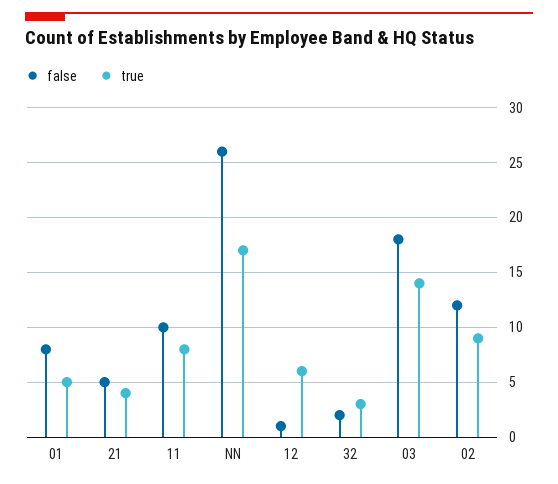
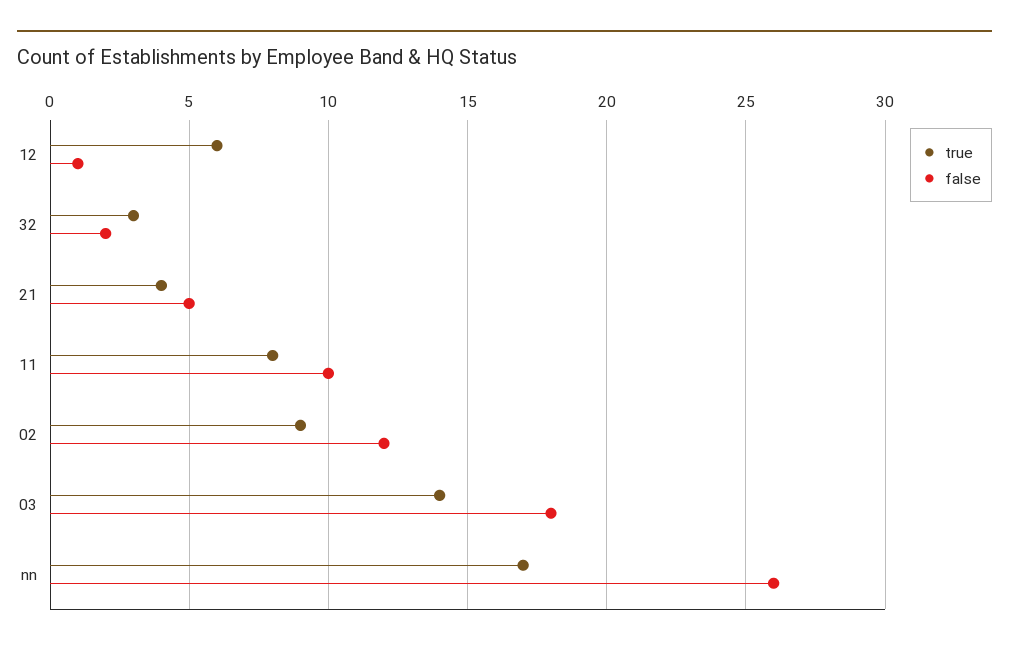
false, 01: 8 -> none
true, 01: 5 -> none

